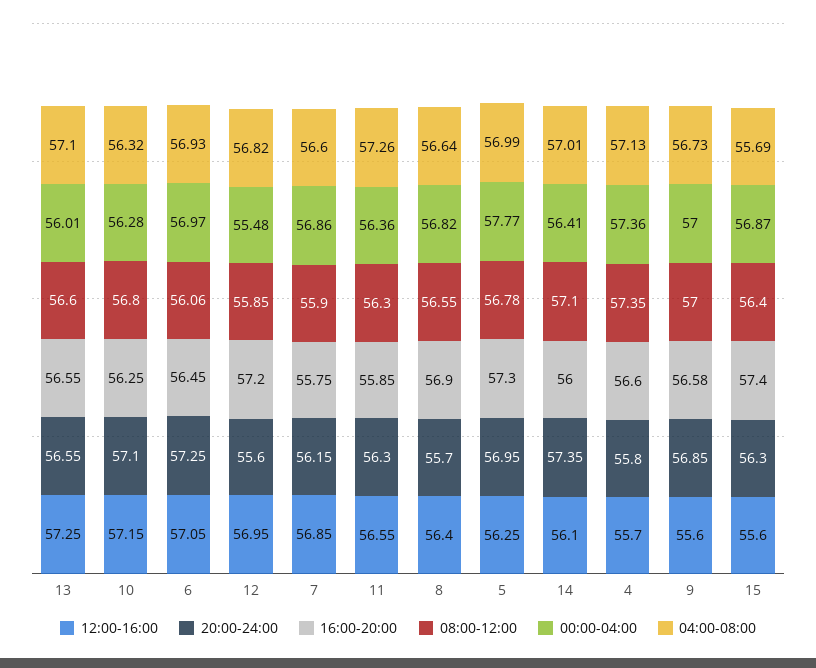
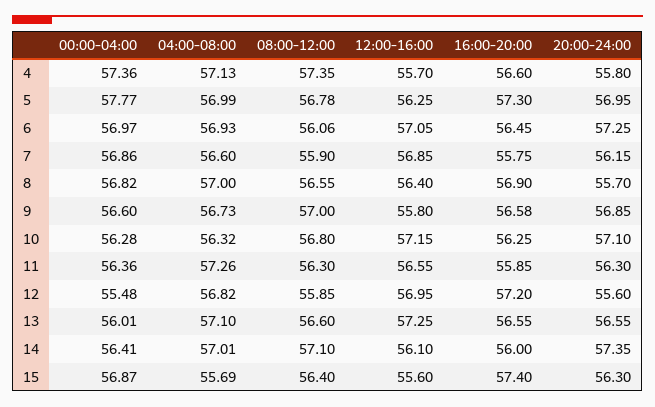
04:00-08:00, 8: 56.64 -> 57
12:00-16:00, 9: 55.6 -> 55.8
00:00-04:00, 9: 57 -> 56.6

